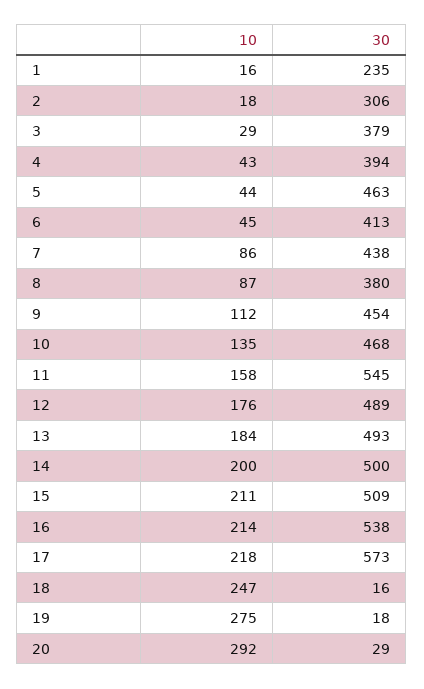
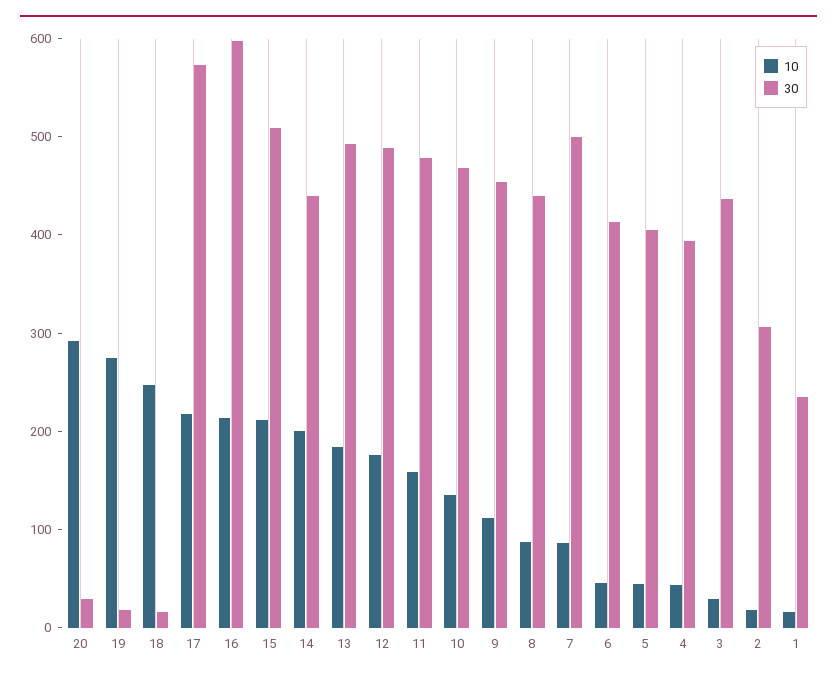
30, 3: 379 -> 440
30, 5: 463 -> 400
30, 7: 438 -> 500
30, 8: 380 -> 440
30, 11: 545 -> 480
30, 14: 500 -> 440
30, 16: 538 -> 600

